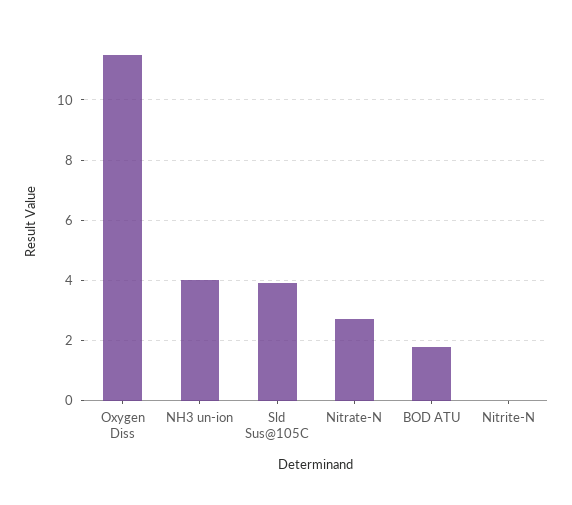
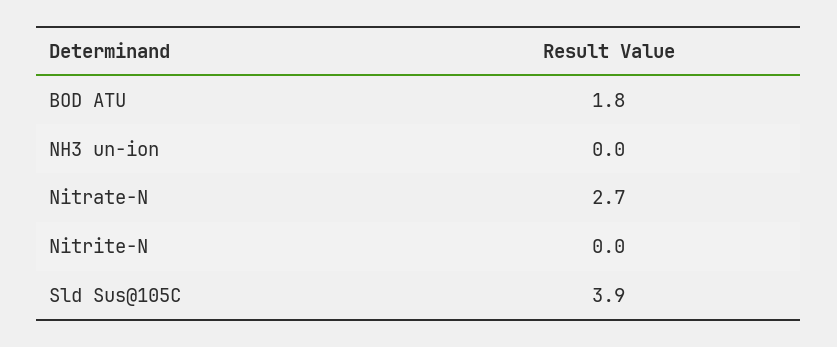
Oxygen Diss: 11.5 -> none
NH3 un-ion: 4 -> 0

